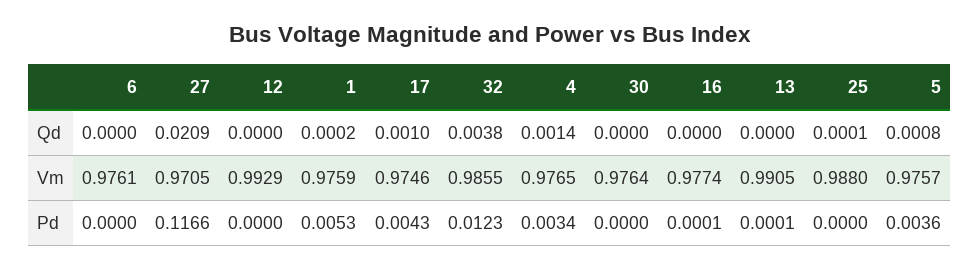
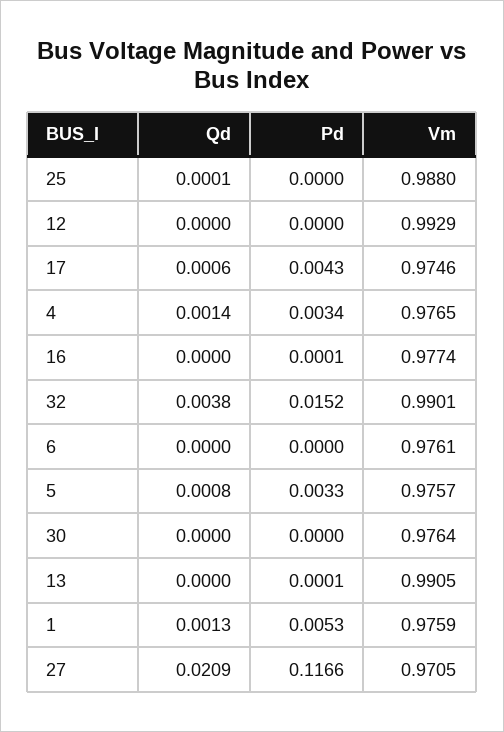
1, Qd: 0.0002 -> 0.0013
17, Qd: 0.001 -> 0.0006
32, Vm: 0.9855 -> 0.9901
32, Pd: 0.0123 -> 0.0152
5, Pd: 0.0036 -> 0.0033

